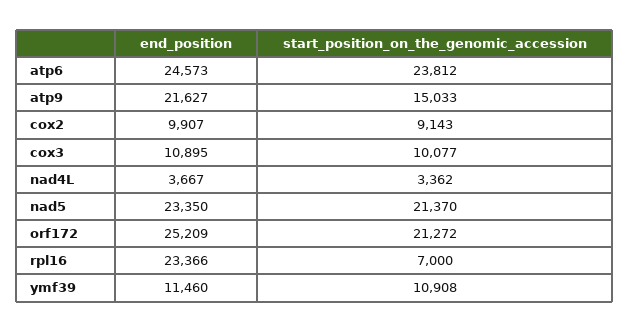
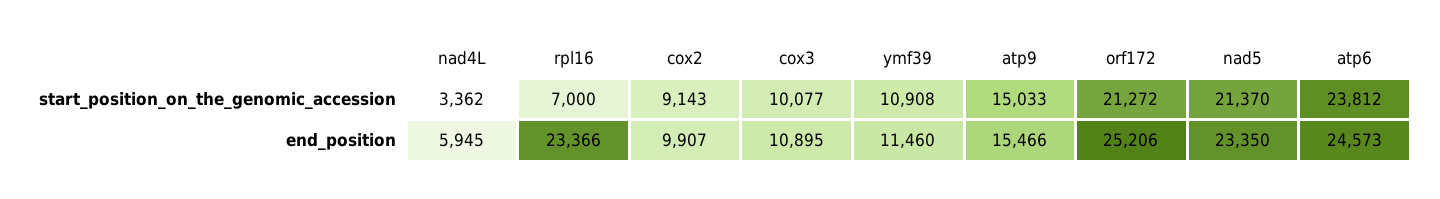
end_position, atp9: 21627 -> 15466
end_position, nad4L: 3667 -> 5945
end_position, orf172: 25209 -> 25206

